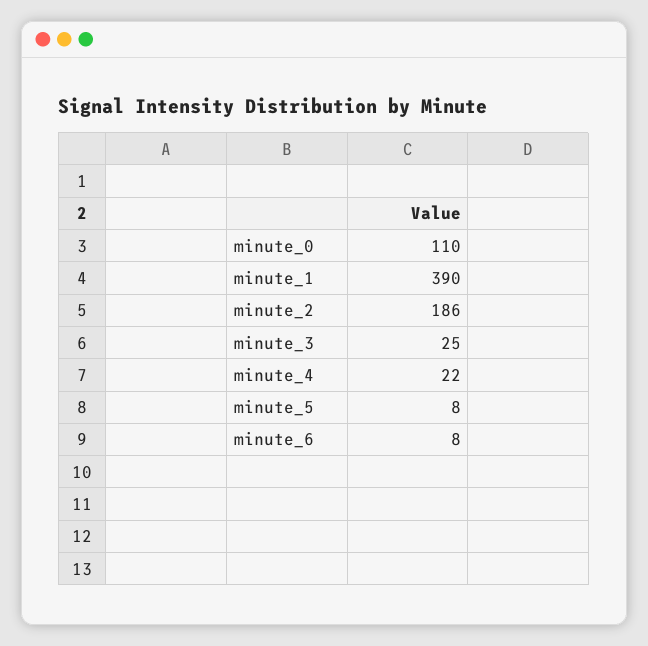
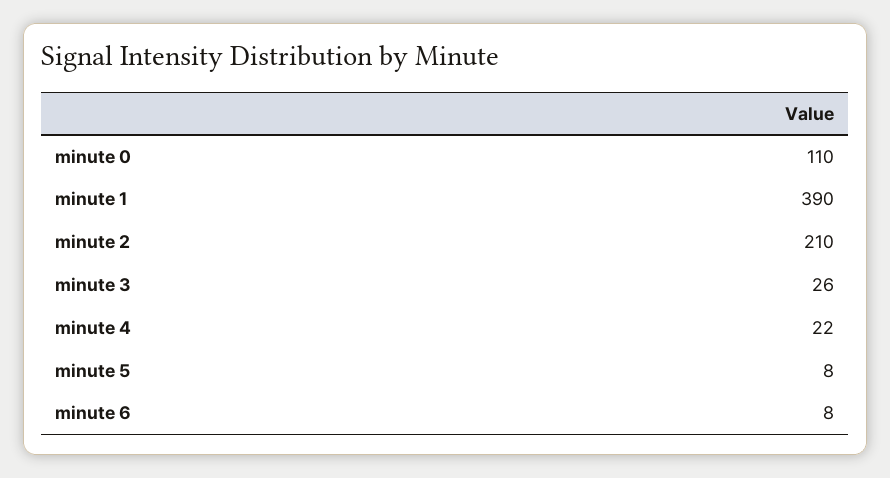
minute_2: 186 -> 210
minute_3: 25 -> 26

